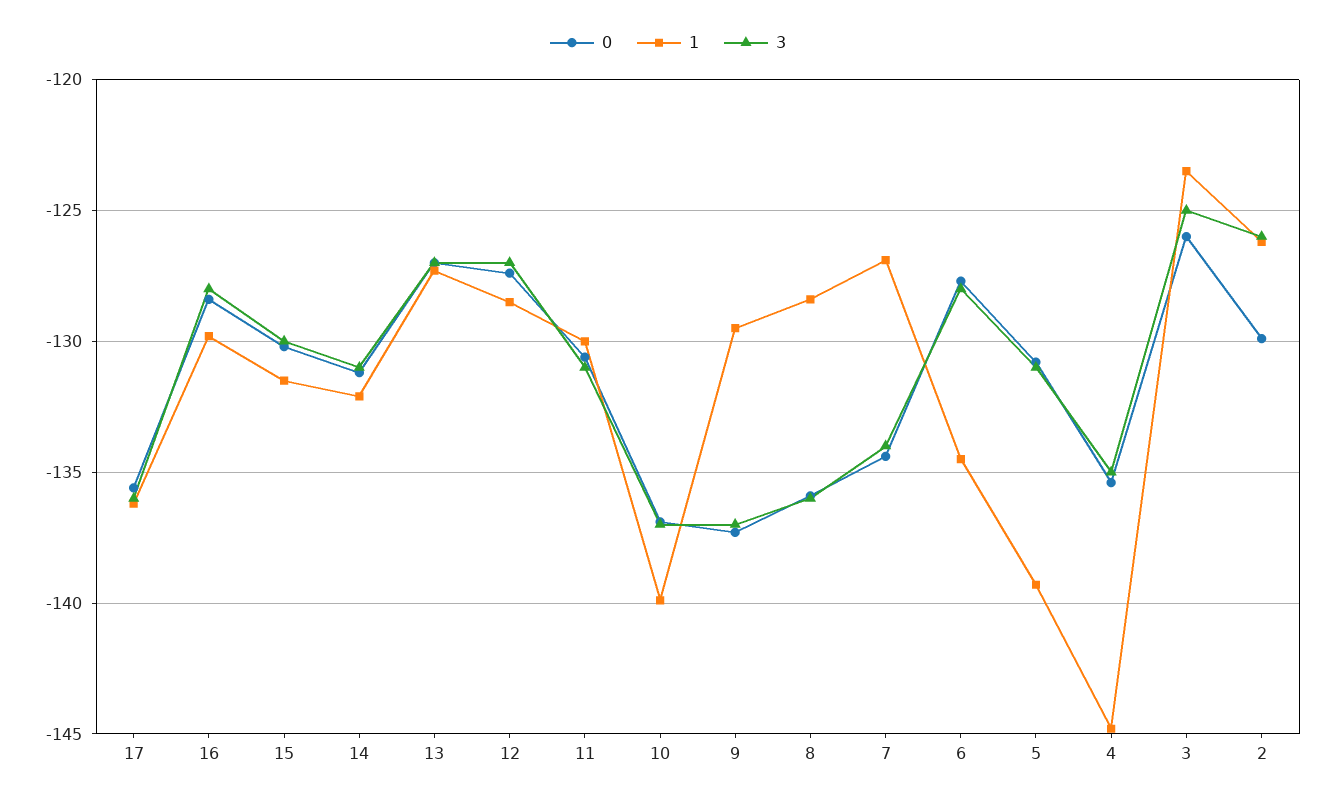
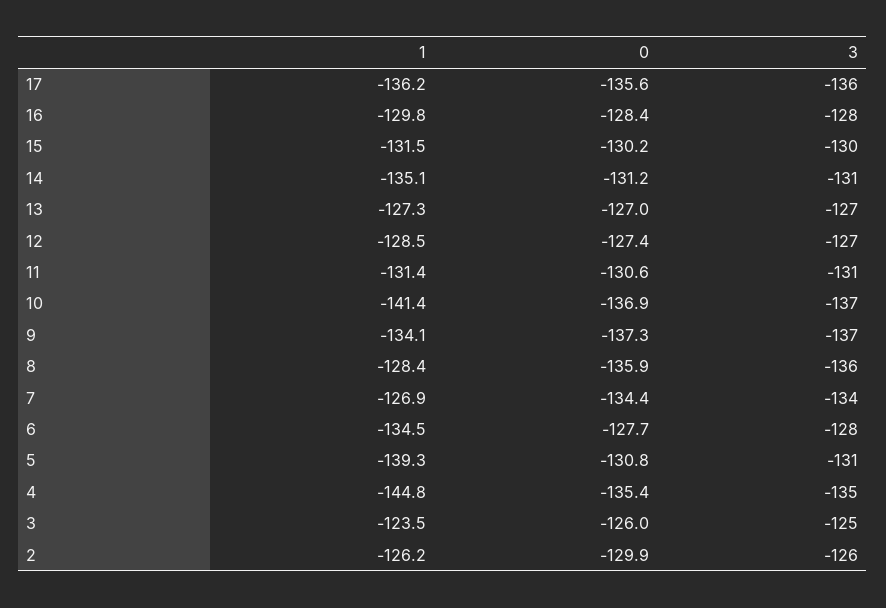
1, 14: -132 -> -135.1
1, 11: -130 -> -131.4
1, 10: -140 -> -141.4
1, 9: -129.5 -> -134.1

